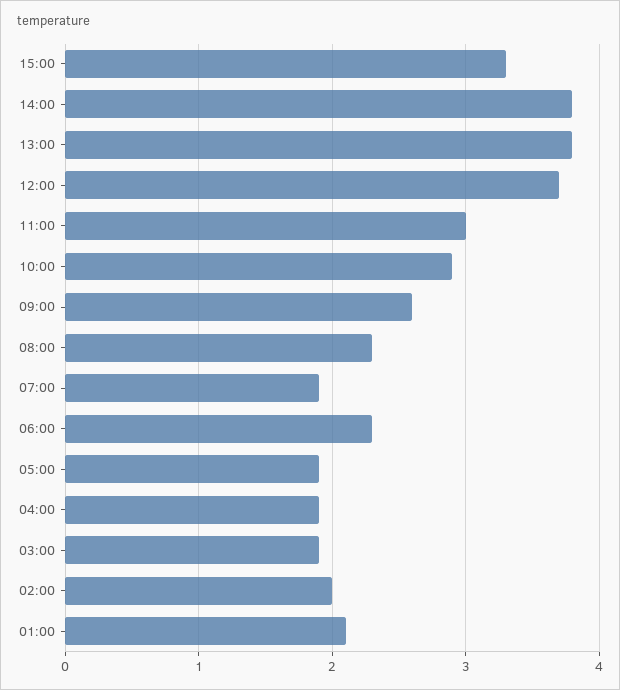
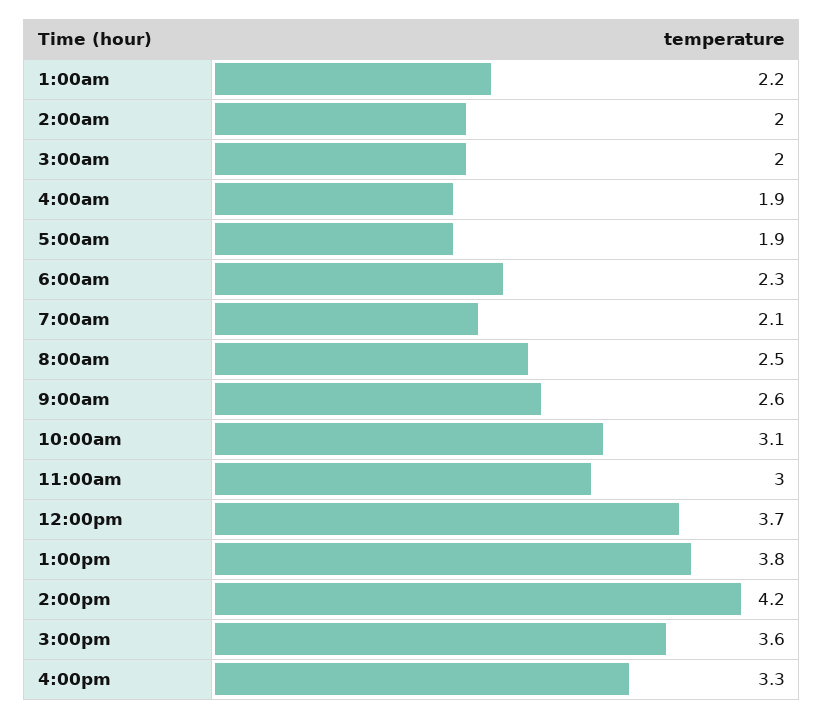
15:00: 3.3 -> 3.6
14:00: 3.8 -> 4.2
10:00: 2.9 -> 3.1
08:00: 2.3 -> 2.5
07:00: 1.9 -> 2.1
03:00: 1.9 -> 2
01:00: 2.1 -> 2.2
4:00pm: none -> 3.3

